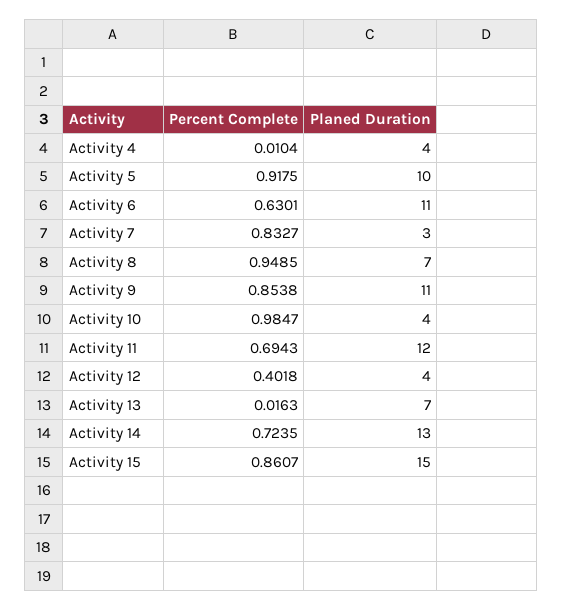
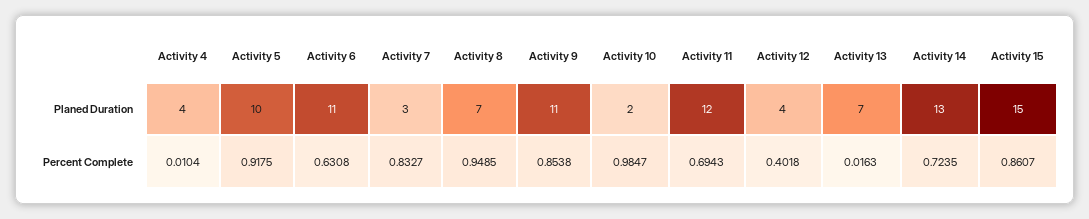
Percent Complete, Activity 6: 0.6301 -> 0.6308
Planed Duration, Activity 10: 4 -> 2

